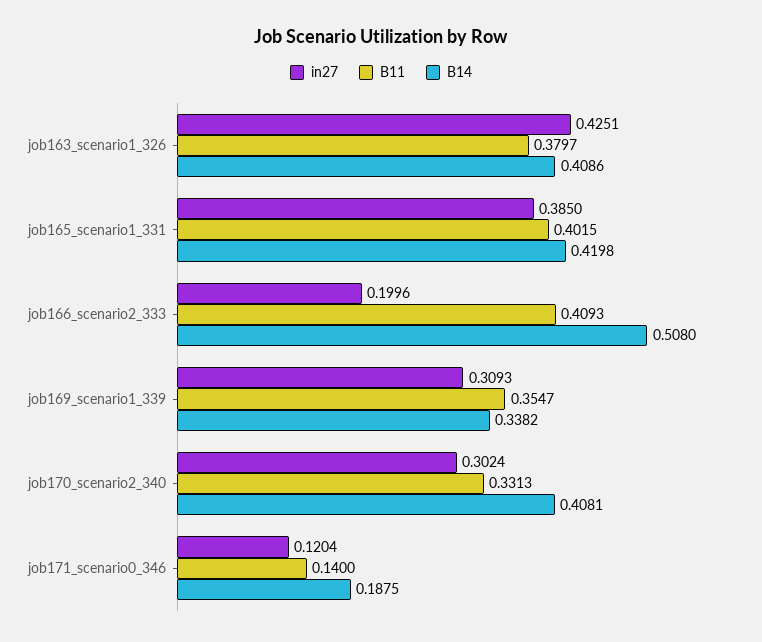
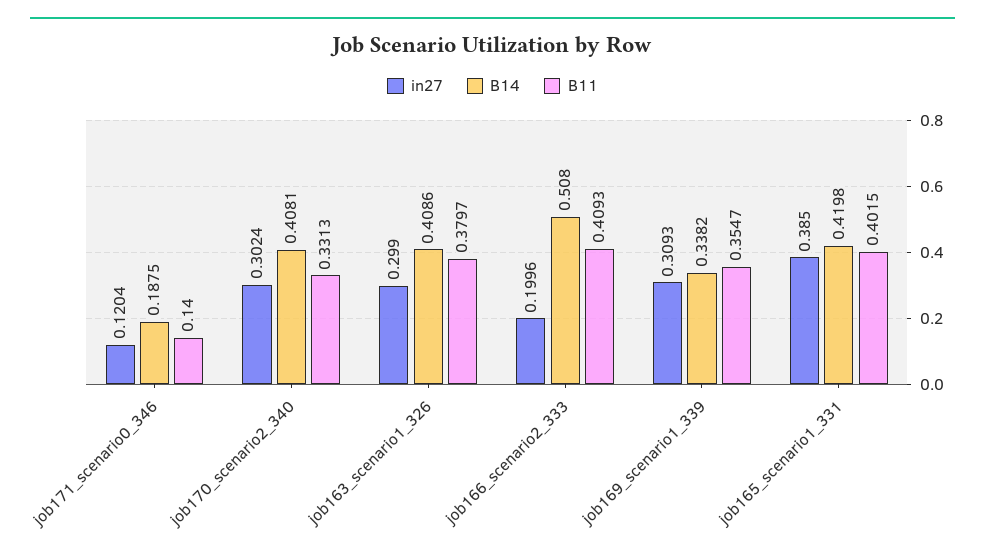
in27, job163_scenario1_326: 0.4251 -> 0.299

